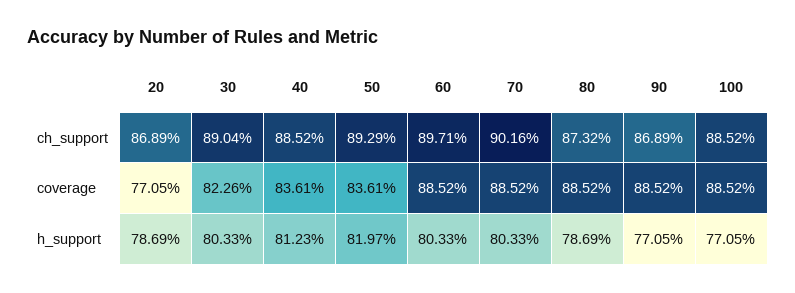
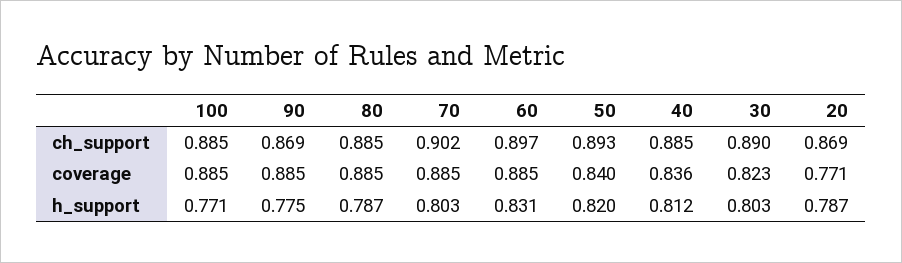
80, ch_support: 0.8732 -> 0.885
50, coverage: 0.8361 -> 0.84
60, h_support: 0.8033 -> 0.831
90, h_support: 0.7705 -> 0.775

